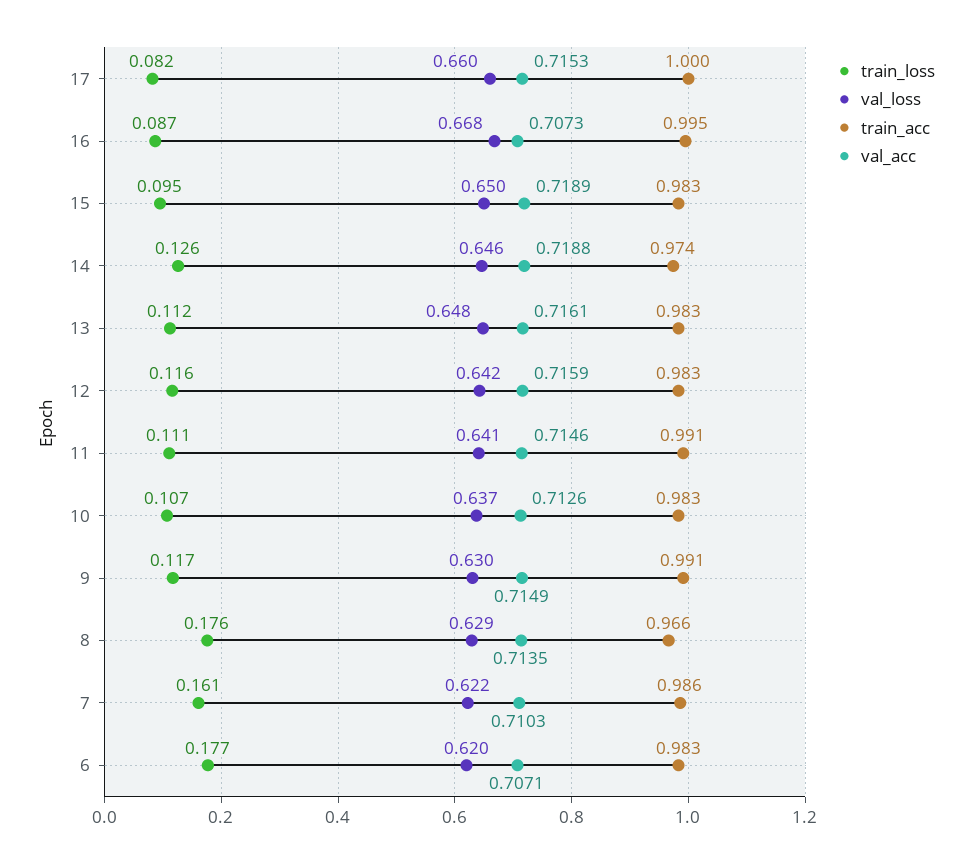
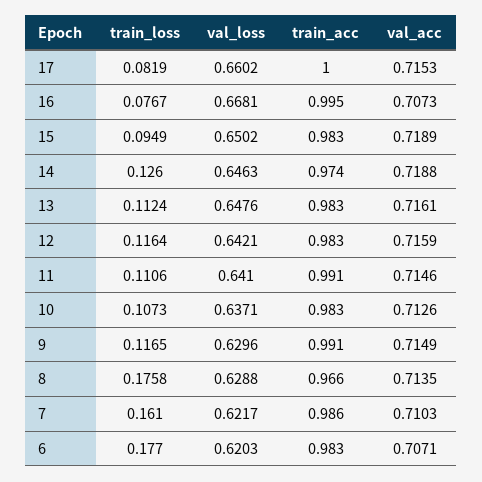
train_loss, 16: 0.087 -> 0.0767

